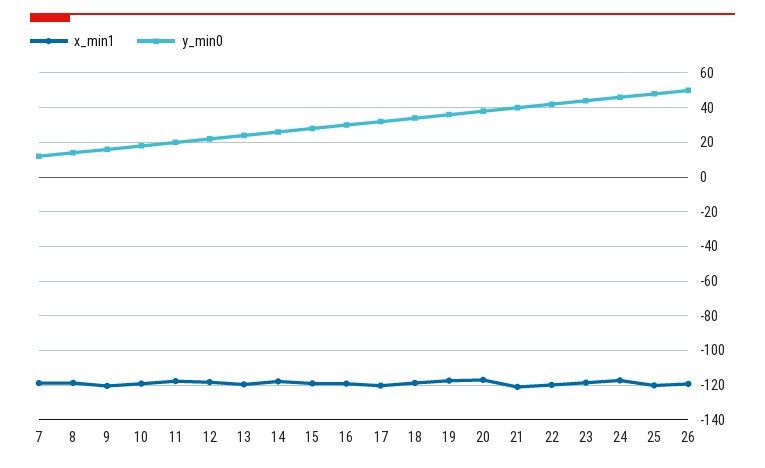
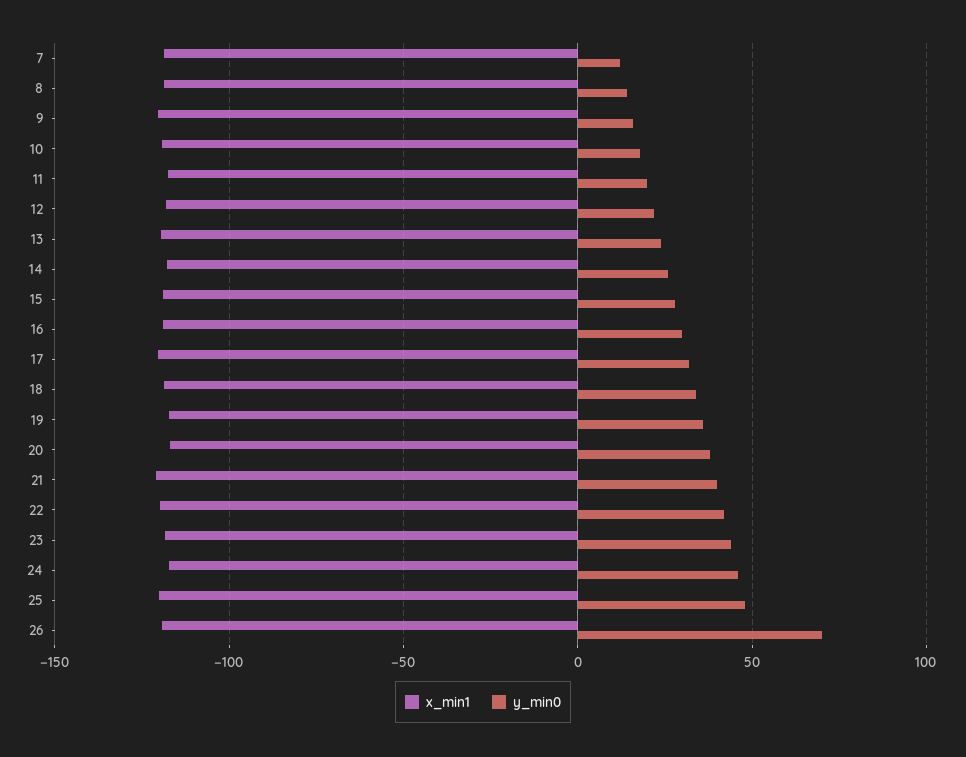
y_min0, 26: 50 -> 70

